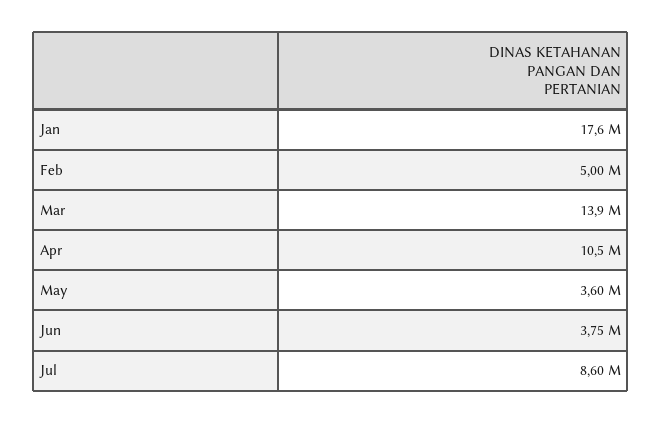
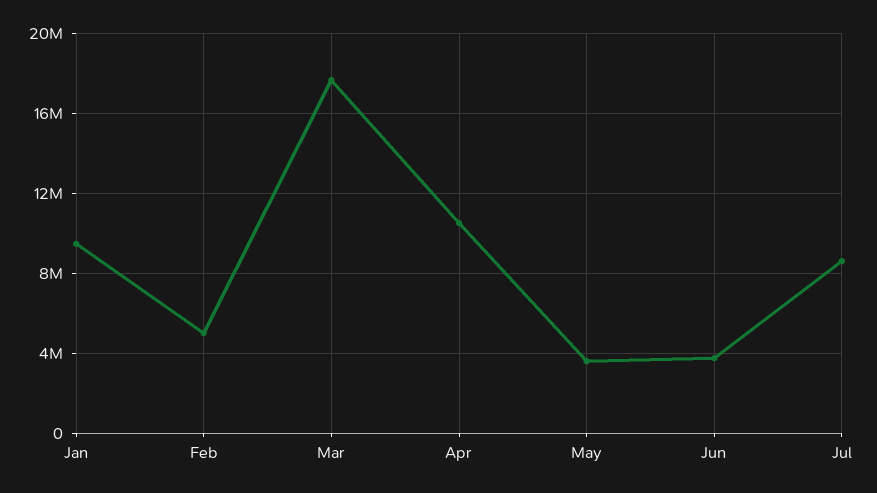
Jan: 17600000 -> 9500000
Mar: 13900000 -> 17500000

